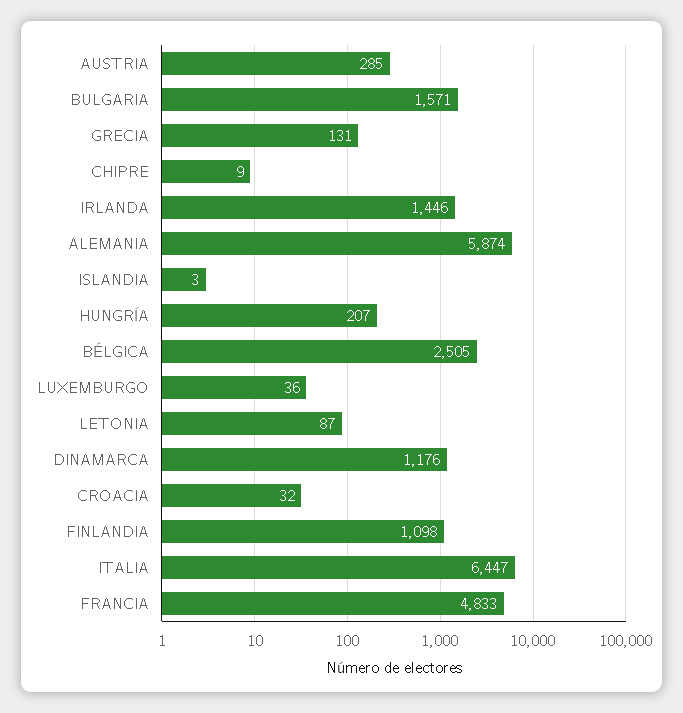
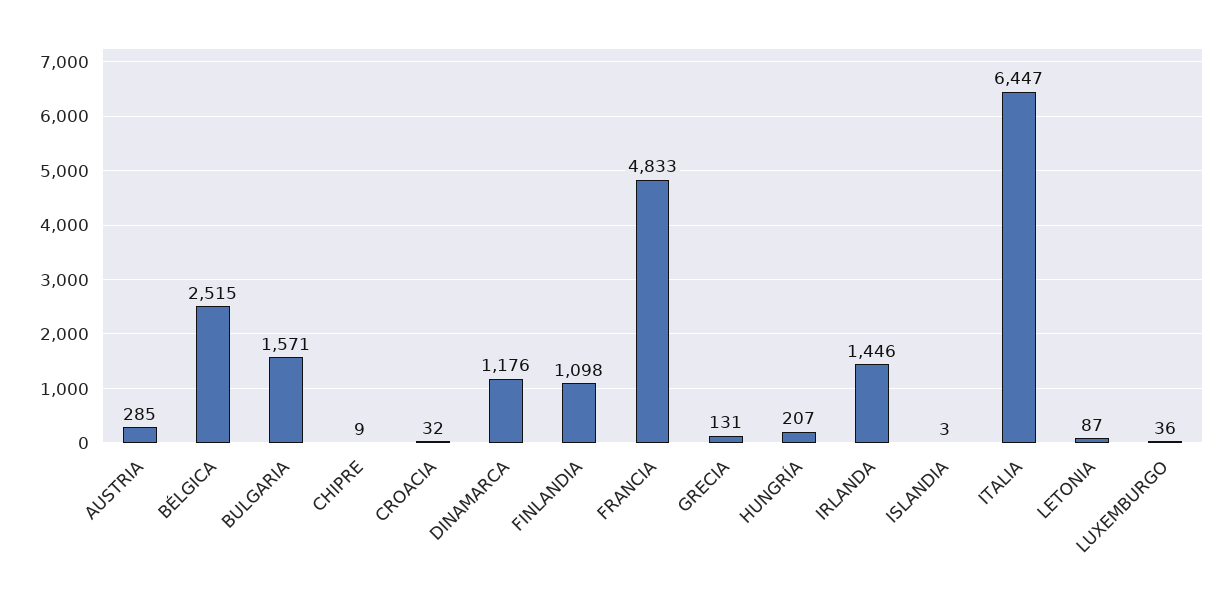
ALEMANIA: 5874 -> none
BÉLGICA: 2505 -> 2515

